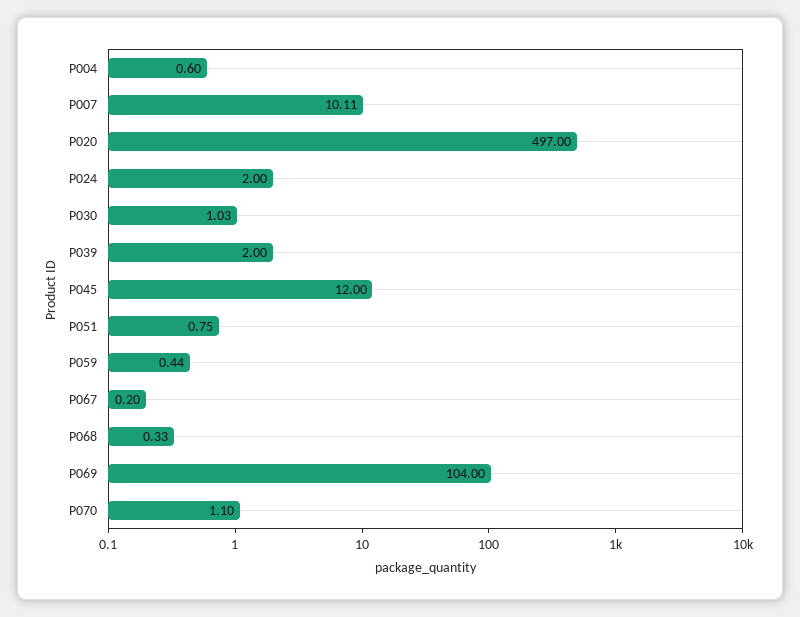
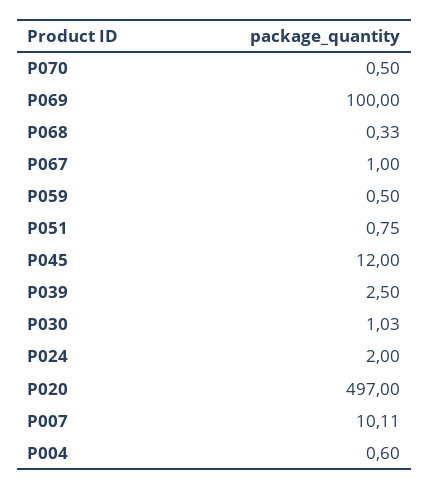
P039: 2 -> 2.5
P059: 0.44 -> 0.5
P067: 0.2 -> 1
P069: 104 -> 100
P070: 1.1 -> 0.5

